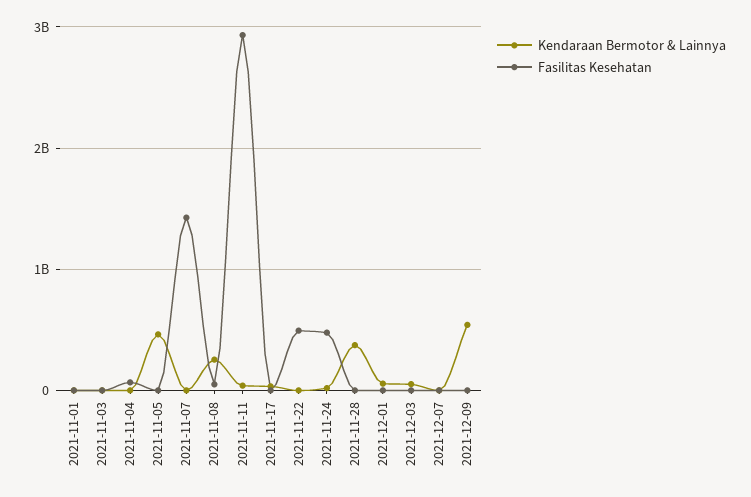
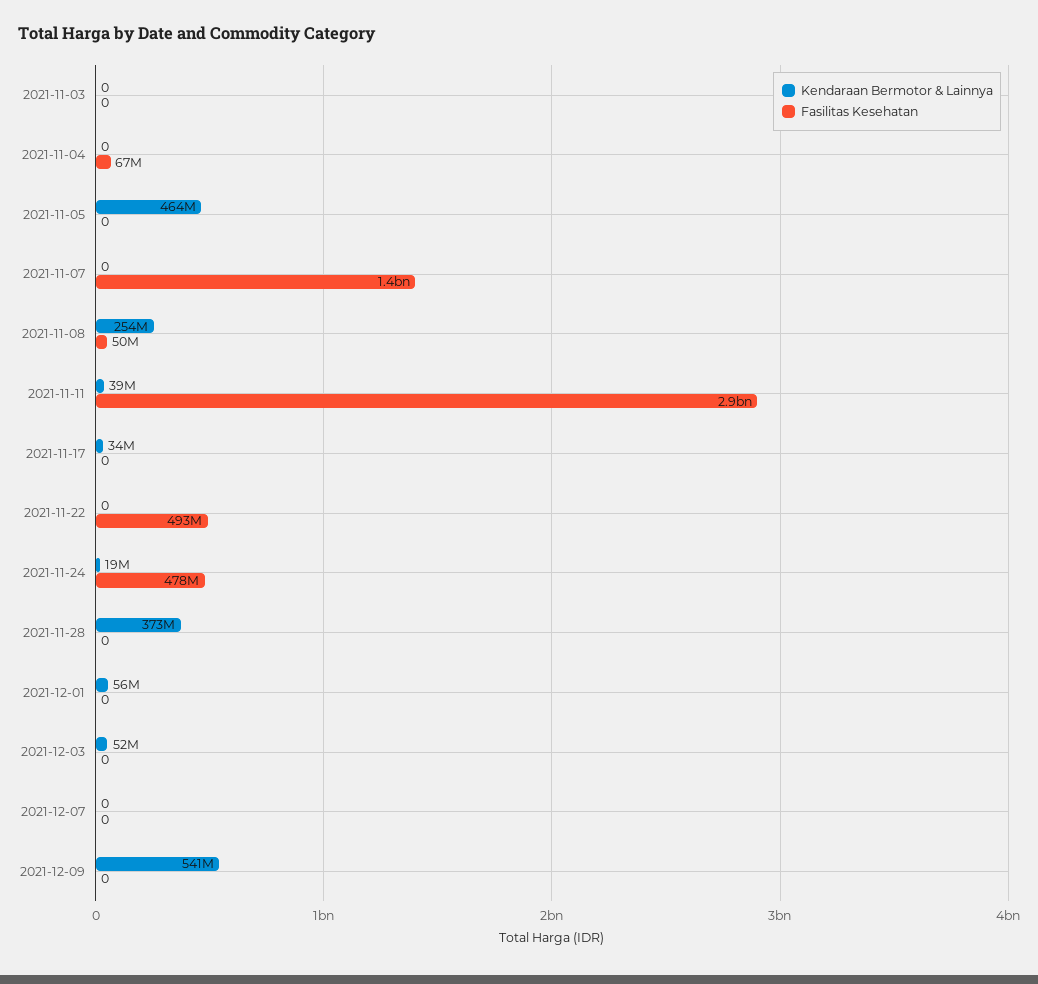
Kendaraan Bermotor & Lainnya, 2021-11-01: 0 -> none
Fasilitas Kesehatan, 2021-11-01: 0 -> none

